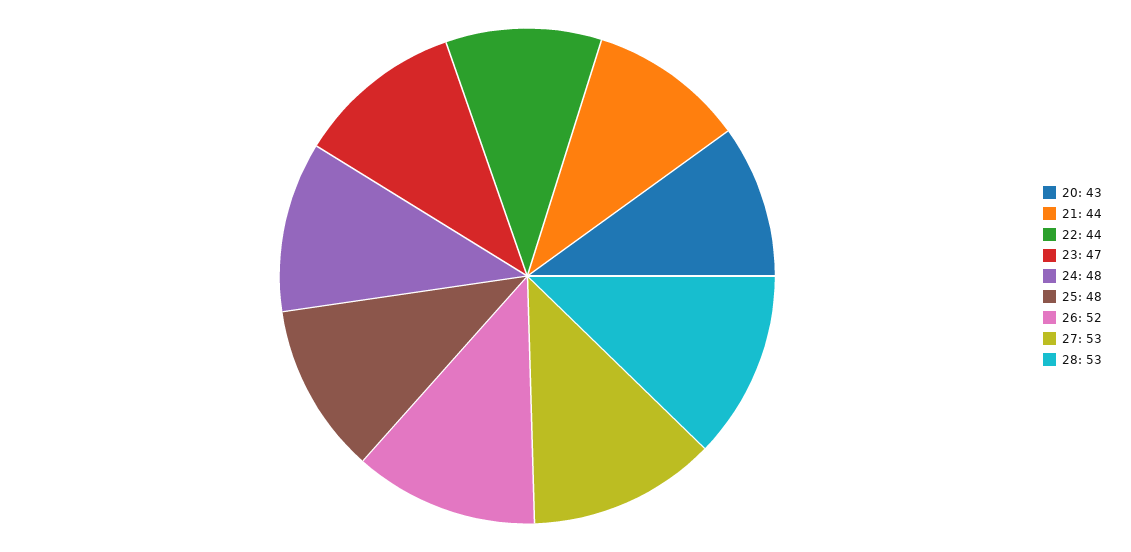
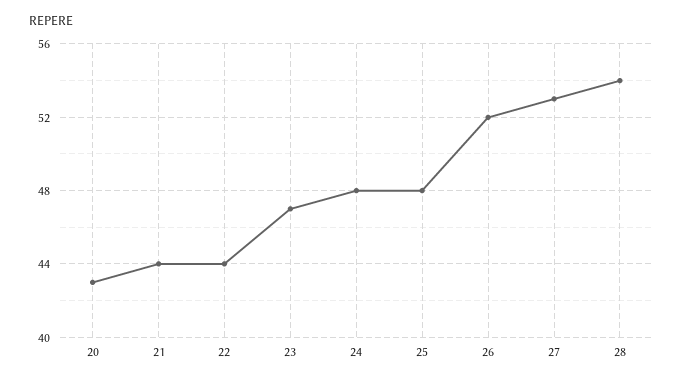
28: 53 -> 54

